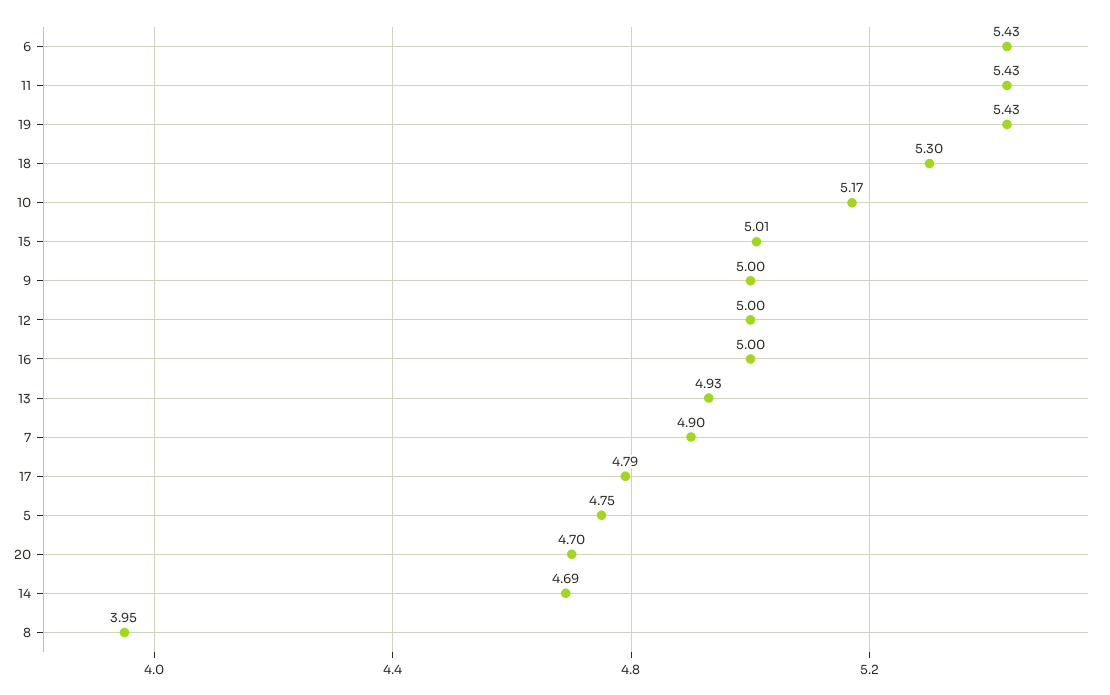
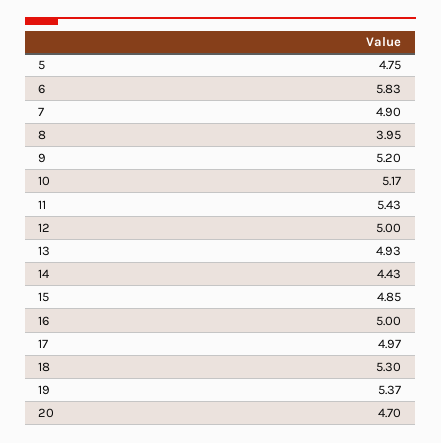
6: 5.43 -> 5.83
19: 5.43 -> 5.37
15: 5.01 -> 4.85
9: 5 -> 5.2
17: 4.79 -> 4.97
14: 4.69 -> 4.43

